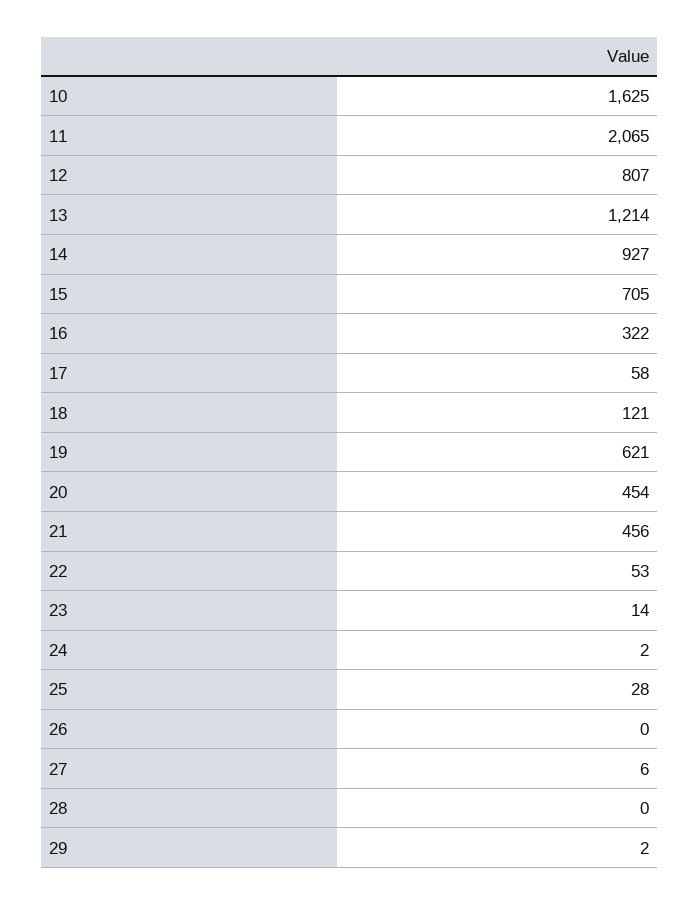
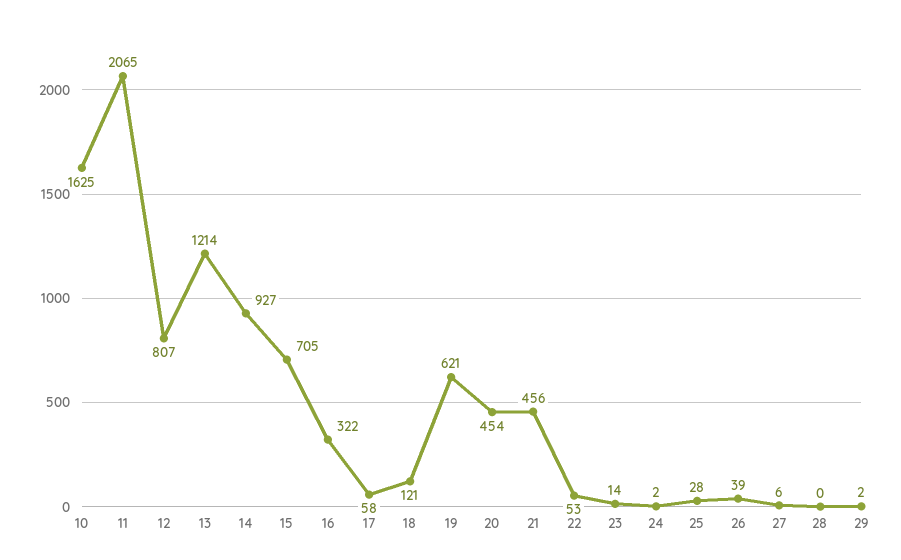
26: 0 -> 39

